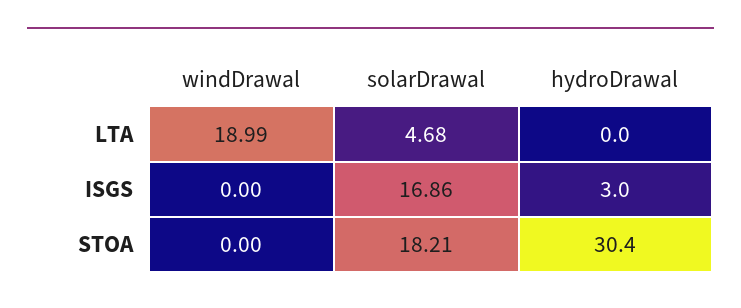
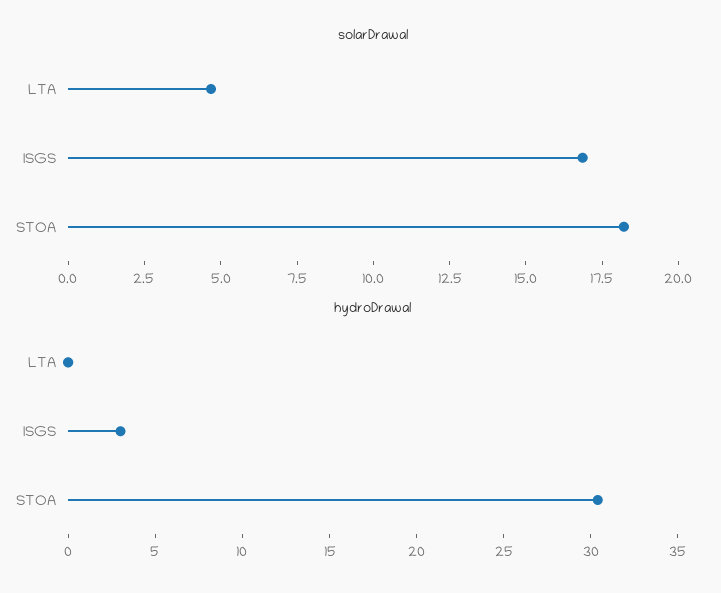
windDrawal, LTA: 18.99 -> none
windDrawal, ISGS: 0 -> none
windDrawal, STOA: 0 -> none

